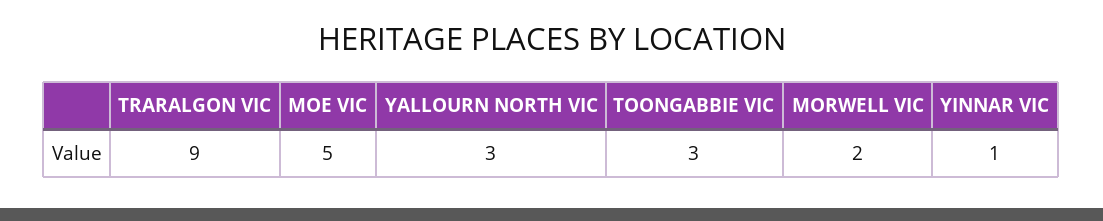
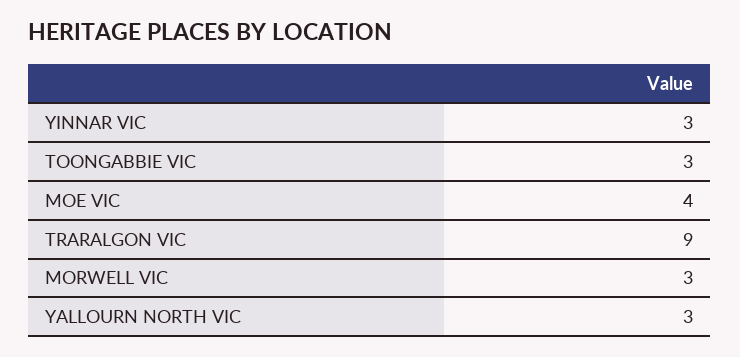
MOE VIC: 5 -> 4
MORWELL VIC: 2 -> 3
YINNAR VIC: 1 -> 3

